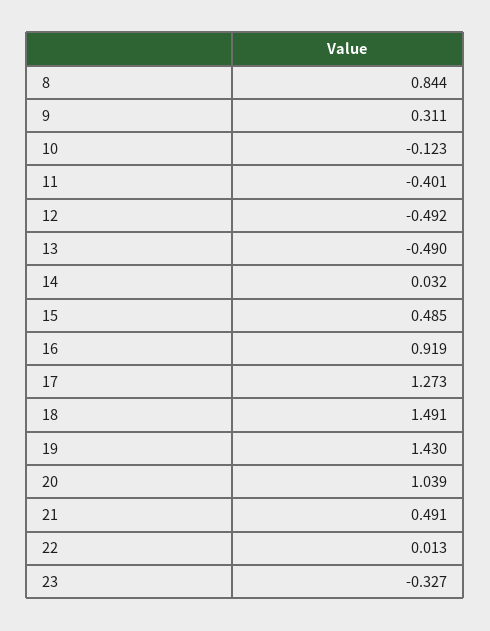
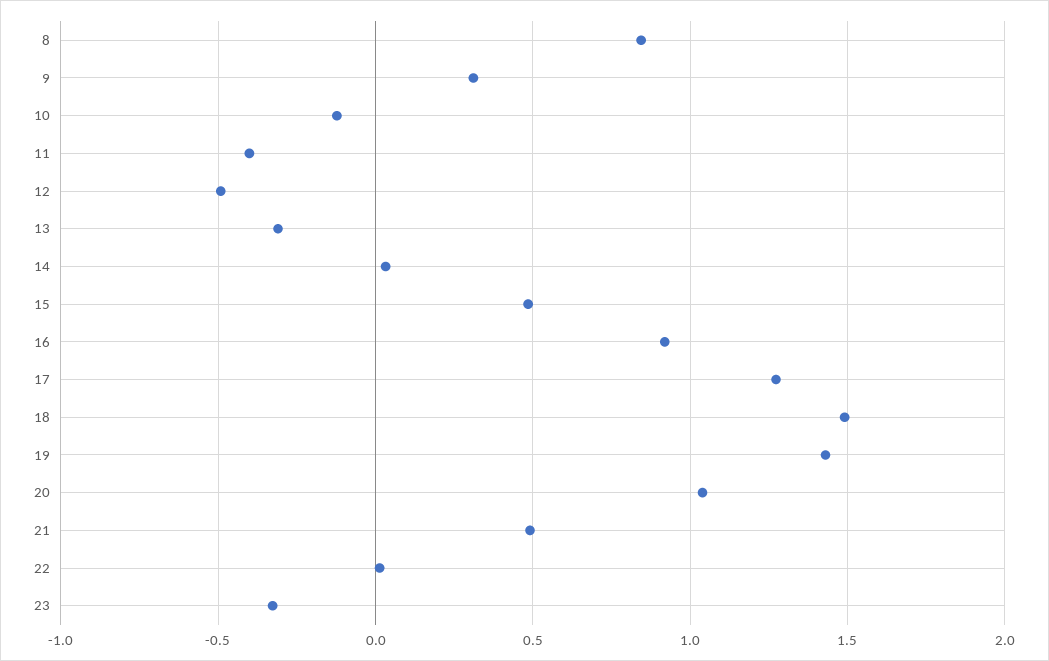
13: -0.49 -> -0.3

